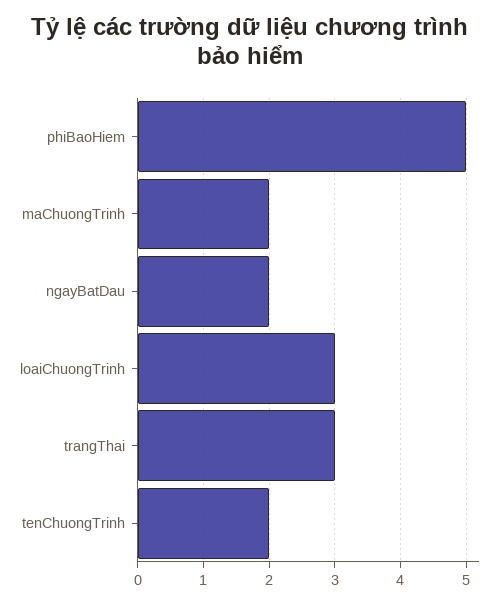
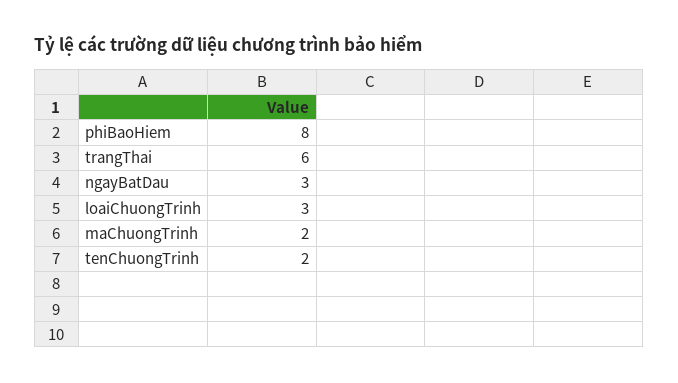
phiBaoHiem: 5 -> 8
ngayBatDau: 2 -> 3
trangThai: 3 -> 6

